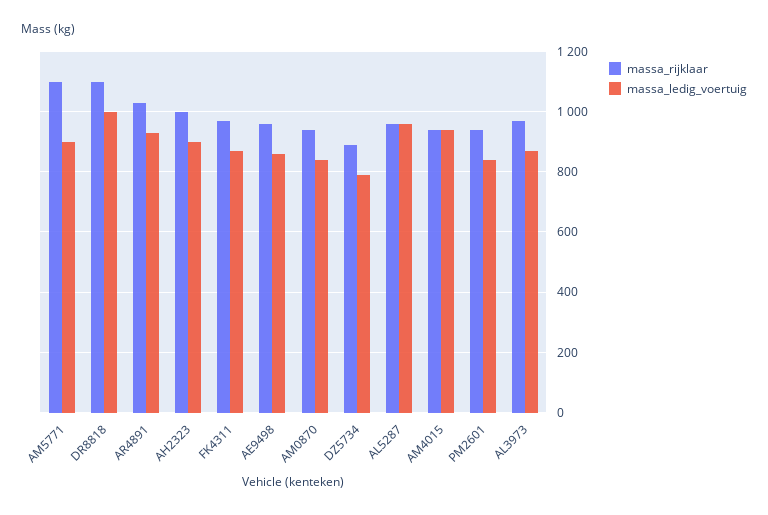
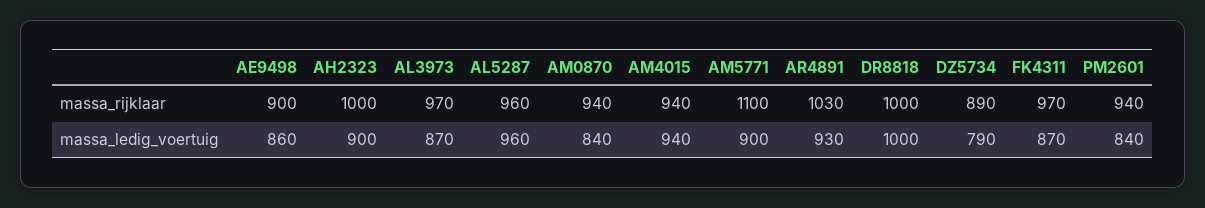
massa_rijklaar, DR8818: 1100 -> 1000
massa_rijklaar, AE9498: 960 -> 900

